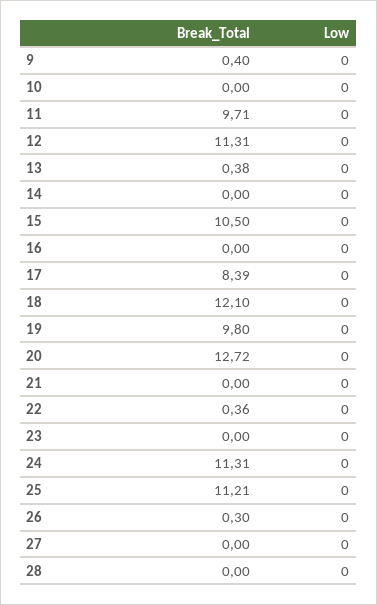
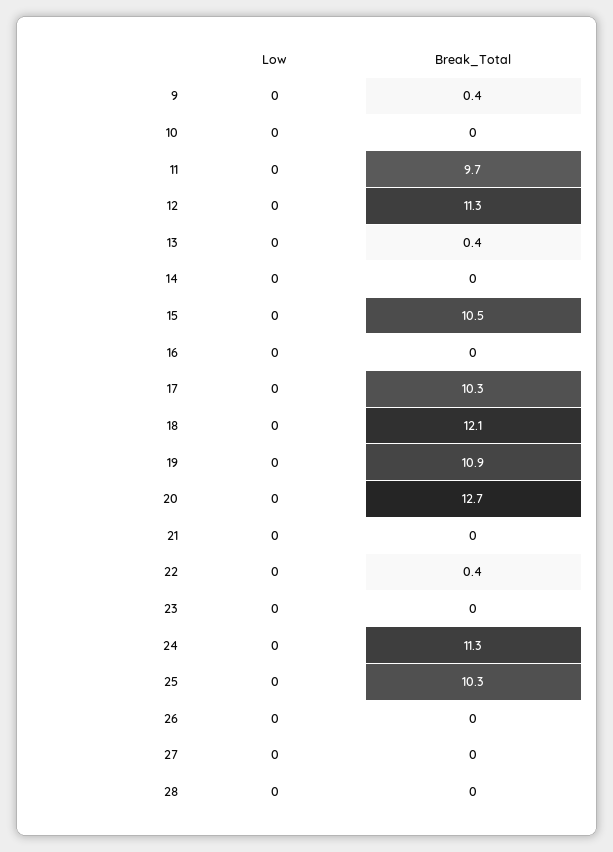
Break_Total, 17: 8.39 -> 10.3
Break_Total, 19: 9.8 -> 10.9
Break_Total, 25: 11.21 -> 10.3
Break_Total, 26: 0.3 -> 0

